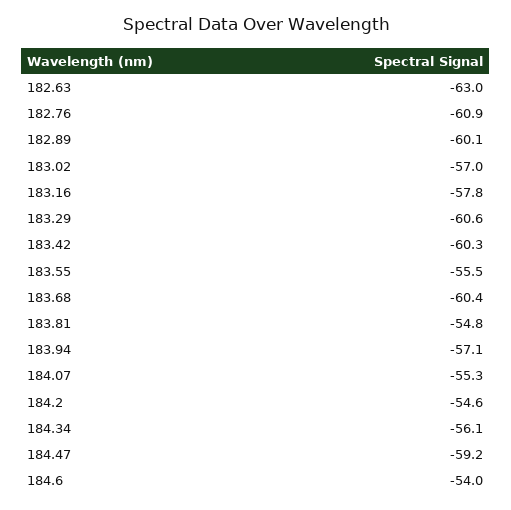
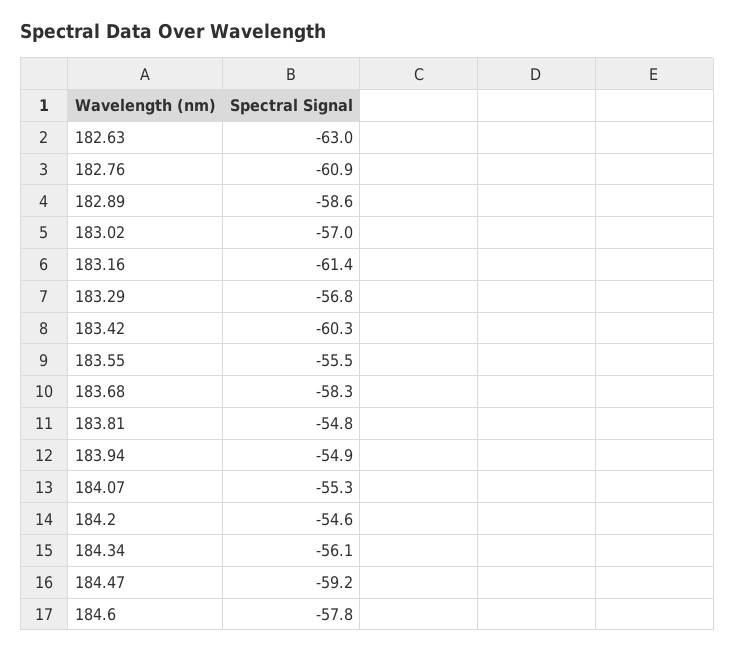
182.89: -60.1 -> -58.6
183.16: -57.8 -> -61.4
183.29: -60.6 -> -56.8
183.68: -60.4 -> -58.3
183.94: -57.1 -> -54.9
184.6: -54 -> -57.8

